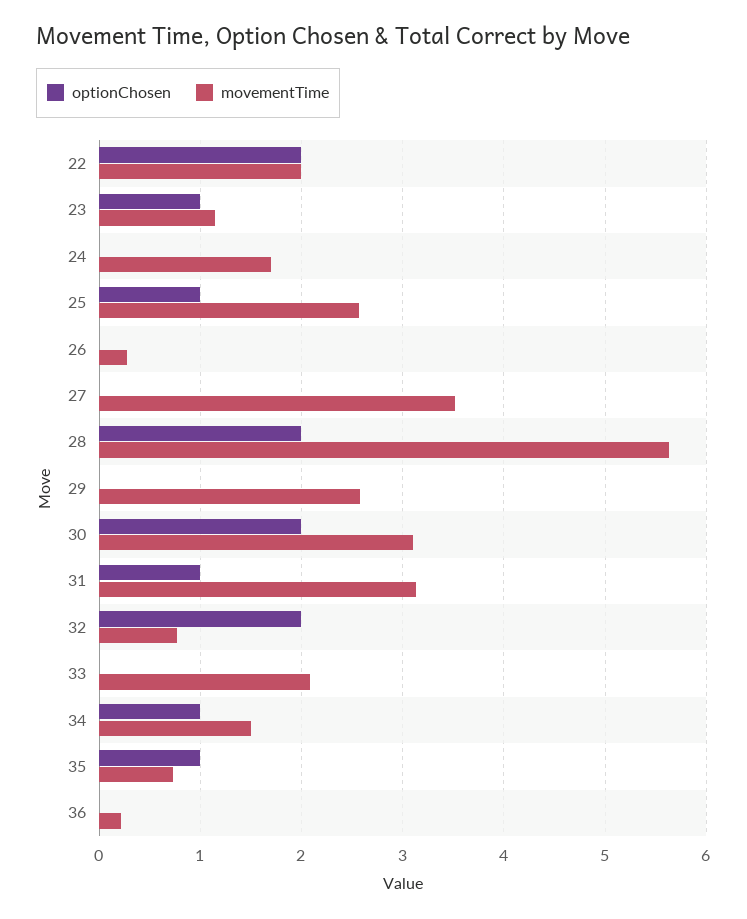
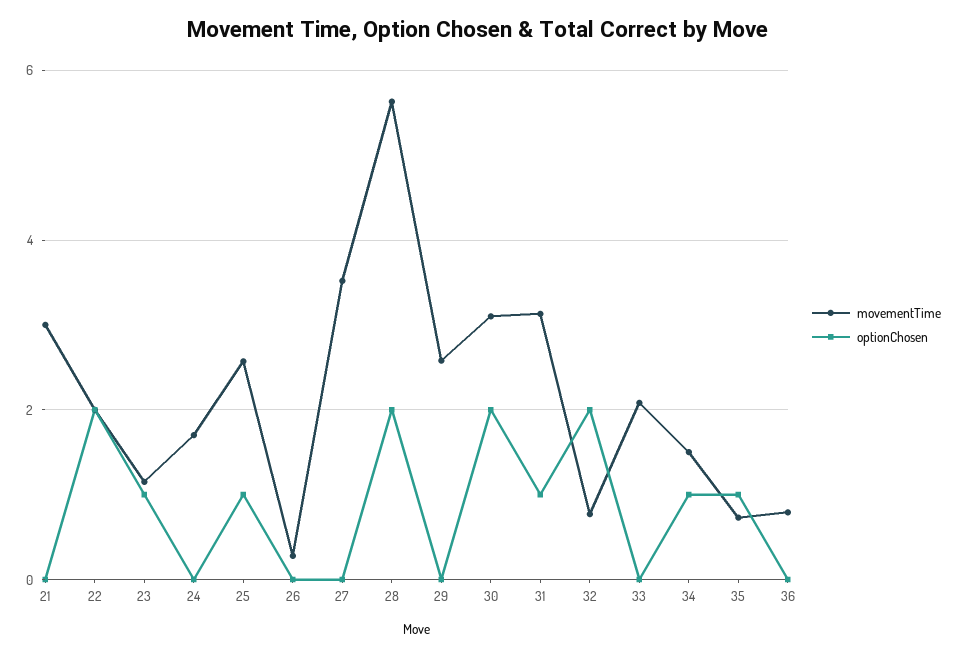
movementTime, 36: 0.2 -> 0.8
movementTime, 21: none -> 3
optionChosen, 21: none -> 0

